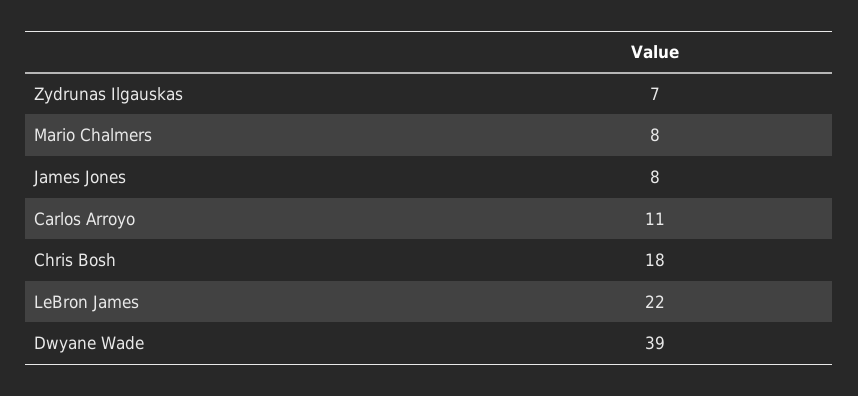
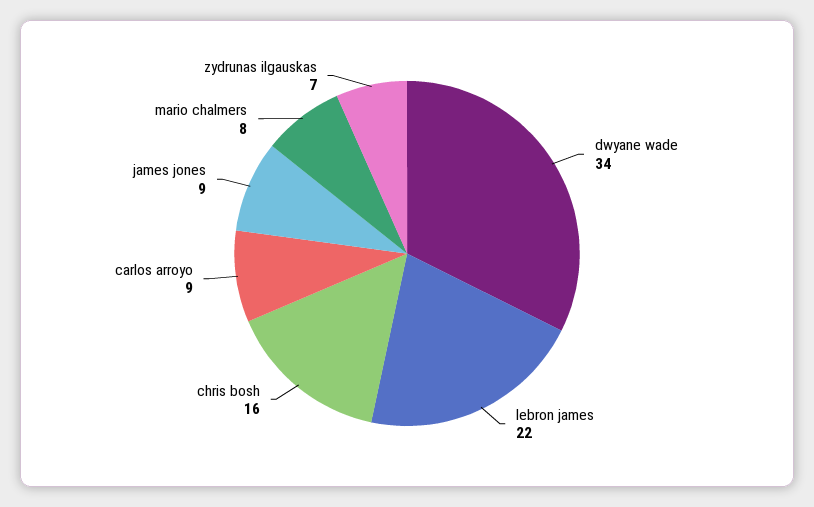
James Jones: 8 -> 9
Carlos Arroyo: 11 -> 9
Chris Bosh: 18 -> 16
Dwyane Wade: 39 -> 34

